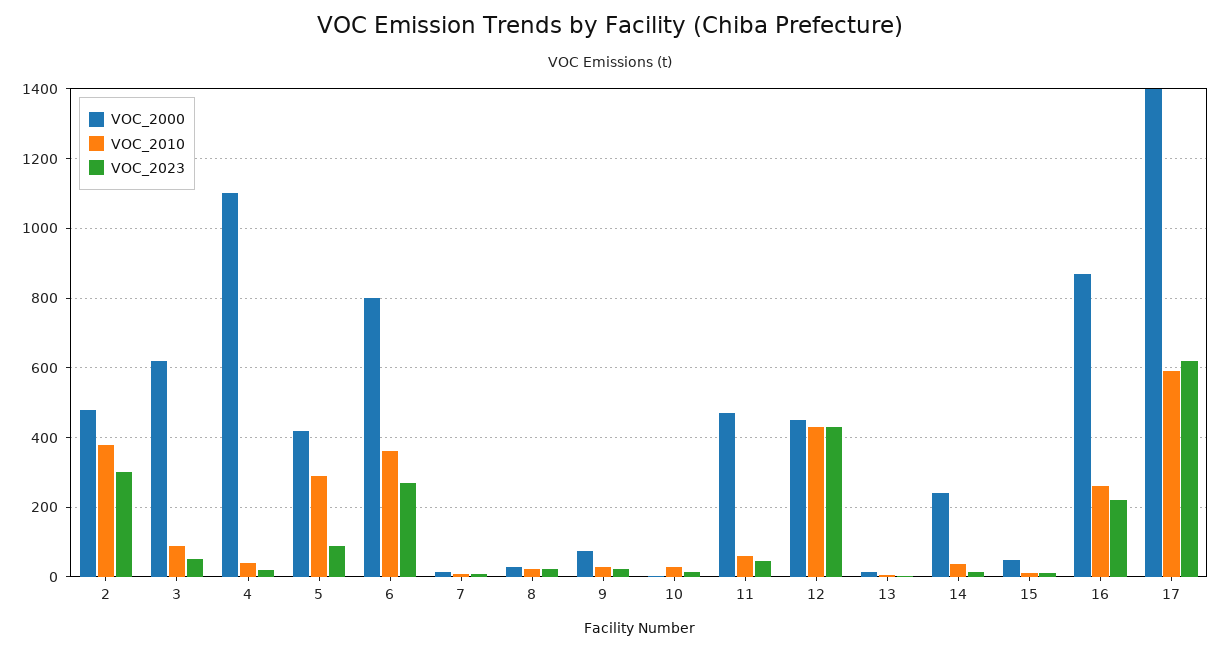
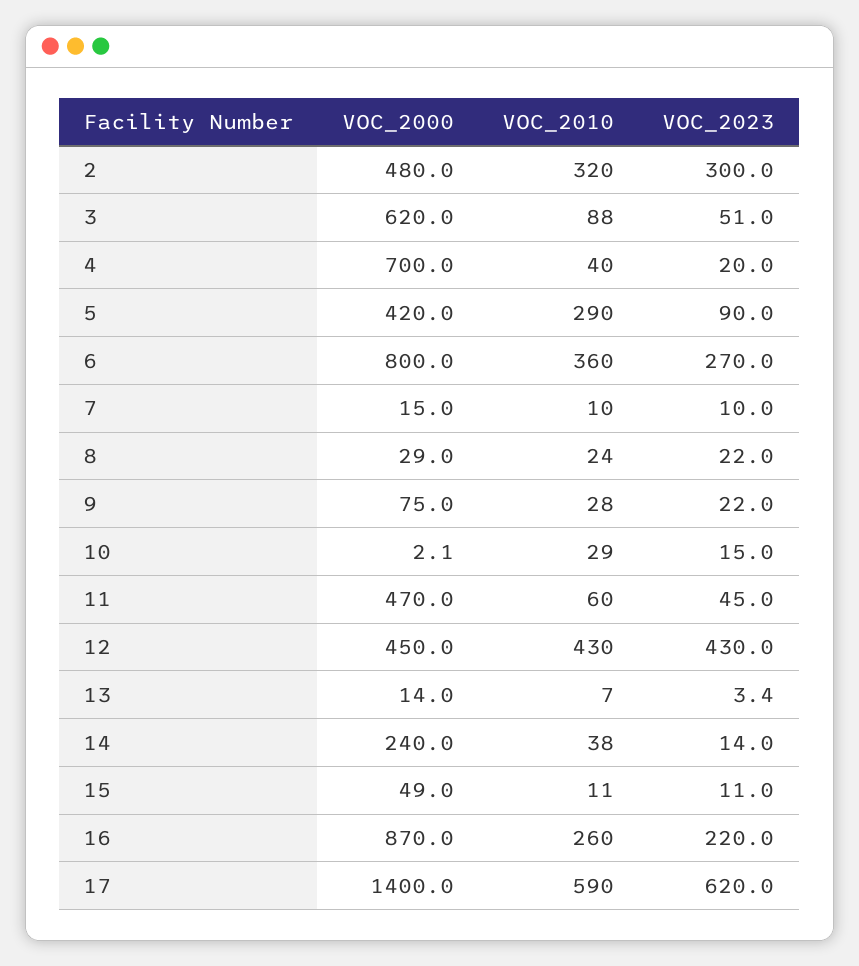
VOC_2010, 2: 380 -> 320
VOC_2000, 4: 1100 -> 700

